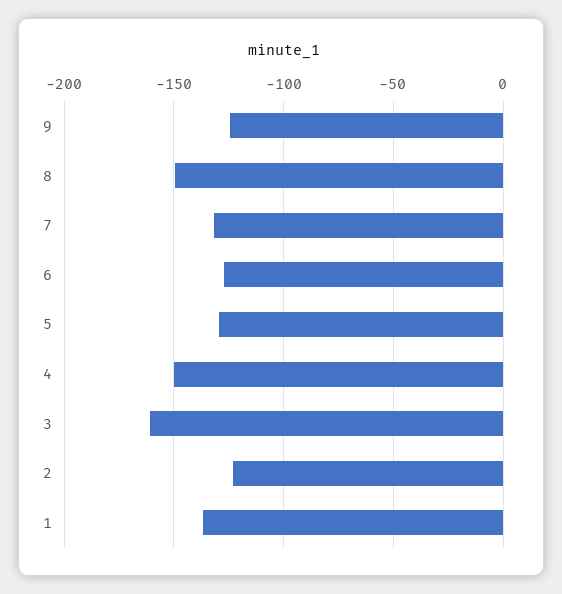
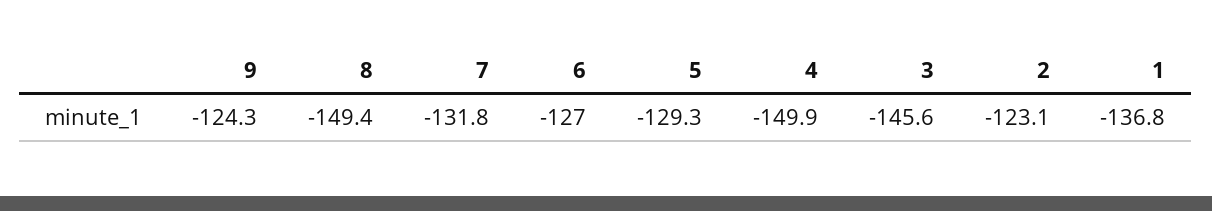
3: -160 -> -145.6

